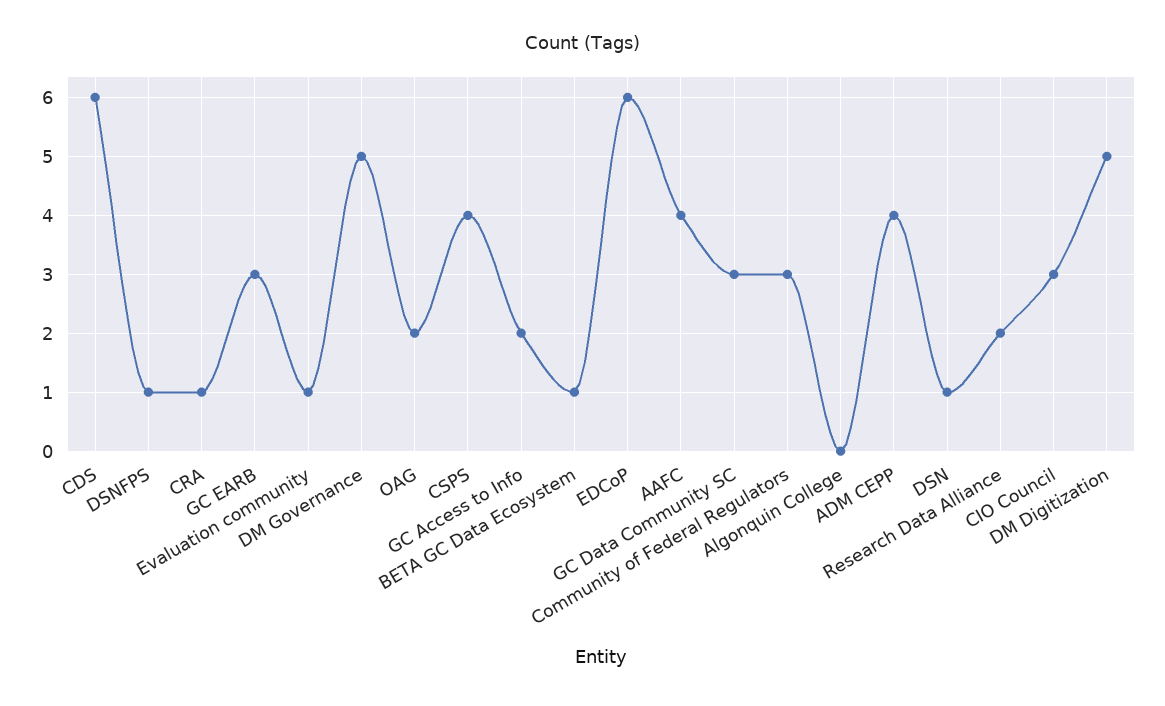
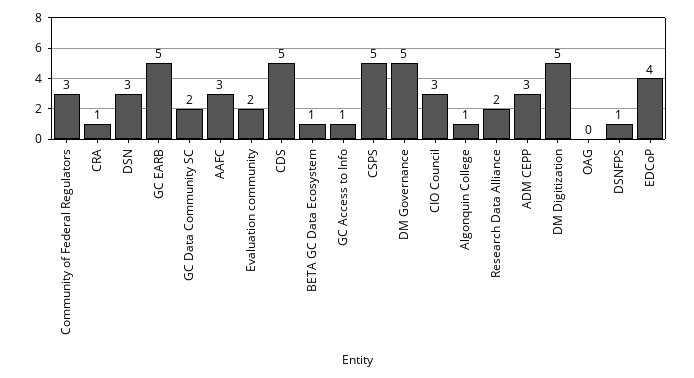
CDS: 6 -> 5
GC EARB: 3 -> 5
Evaluation community: 1 -> 2
OAG: 2 -> 0
CSPS: 4 -> 5
GC Access to Info: 2 -> 1
EDCoP: 6 -> 4
AAFC: 4 -> 3
GC Data Community SC: 3 -> 2
Algonquin College: 0 -> 1
ADM CEPP: 4 -> 3
DSN: 1 -> 3

